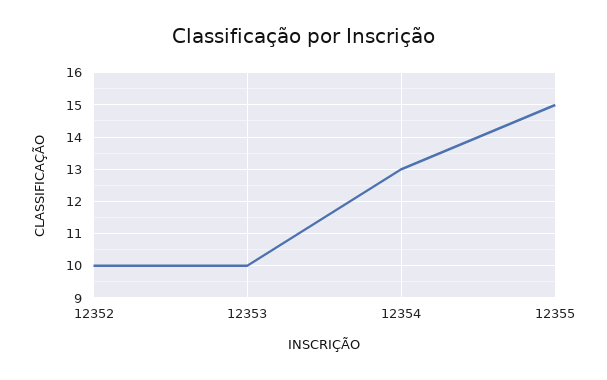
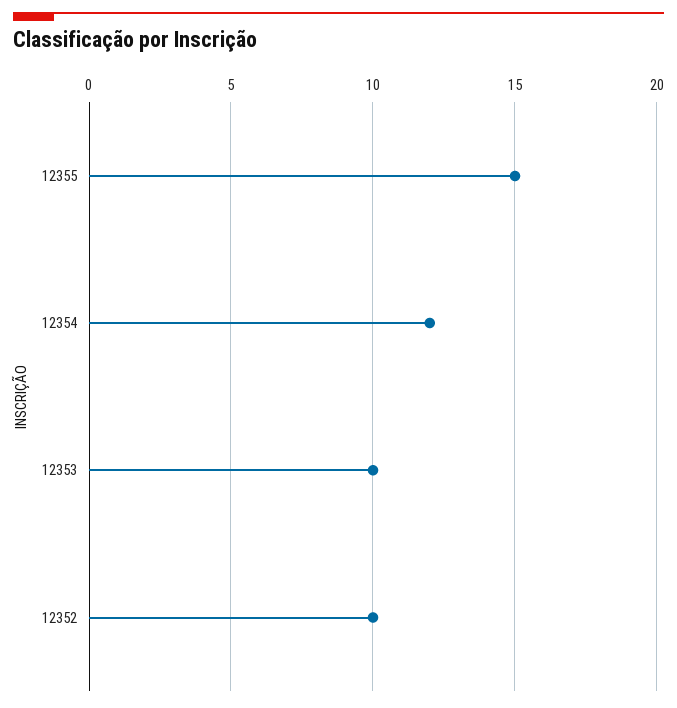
12354: 13 -> 12

